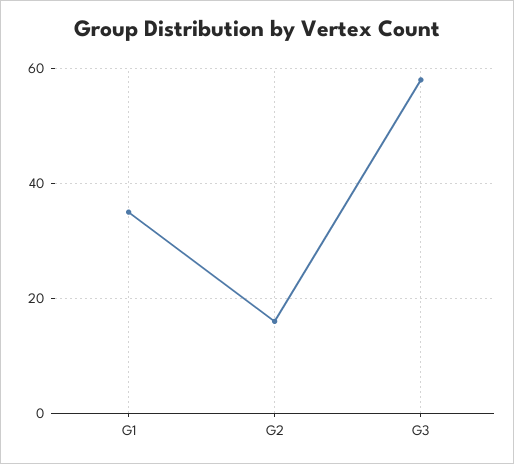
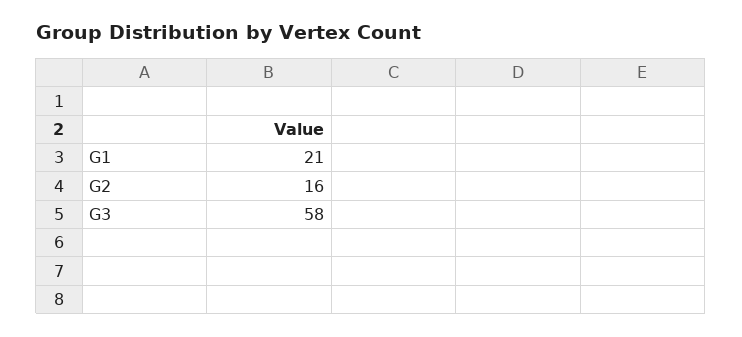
G1: 35 -> 21

